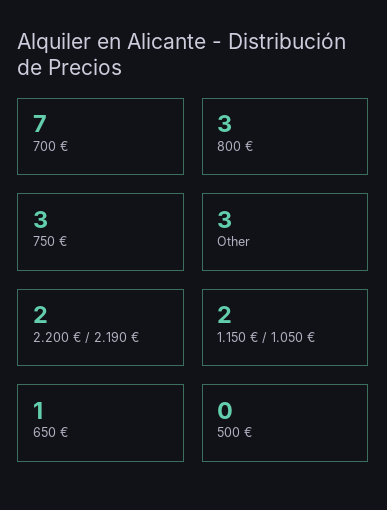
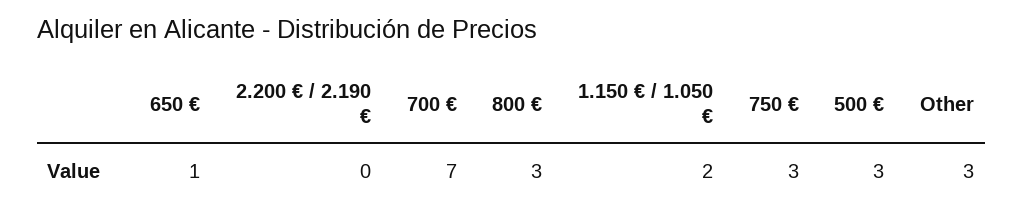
2.200 € / 2.190 €: 2 -> 0
500 €: 0 -> 3

